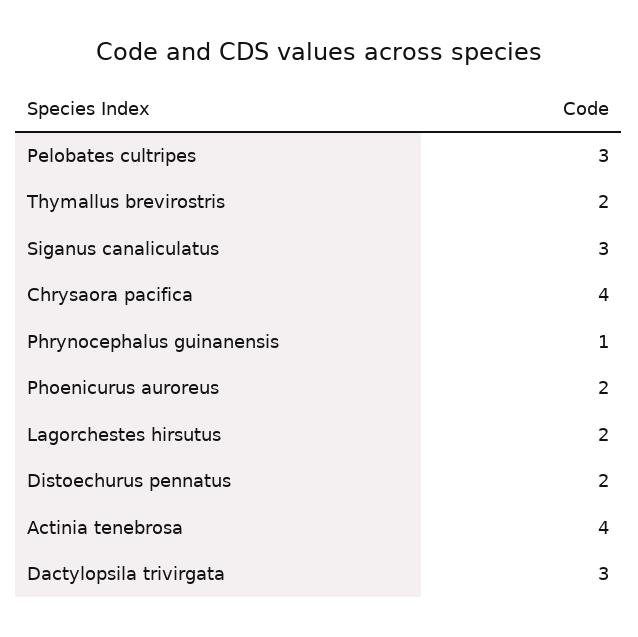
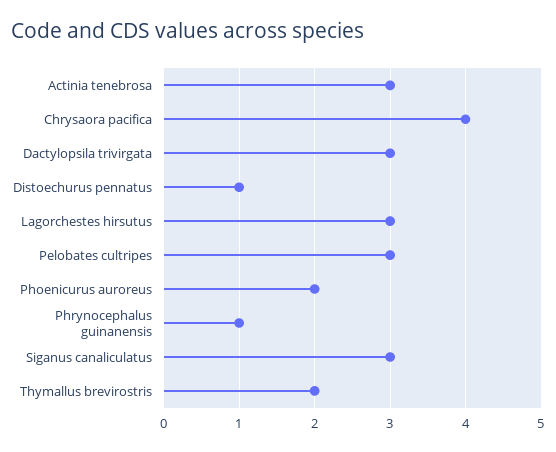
Lagorchestes hirsutus: 2 -> 3
Distoechurus pennatus: 2 -> 1
Actinia tenebrosa: 4 -> 3

